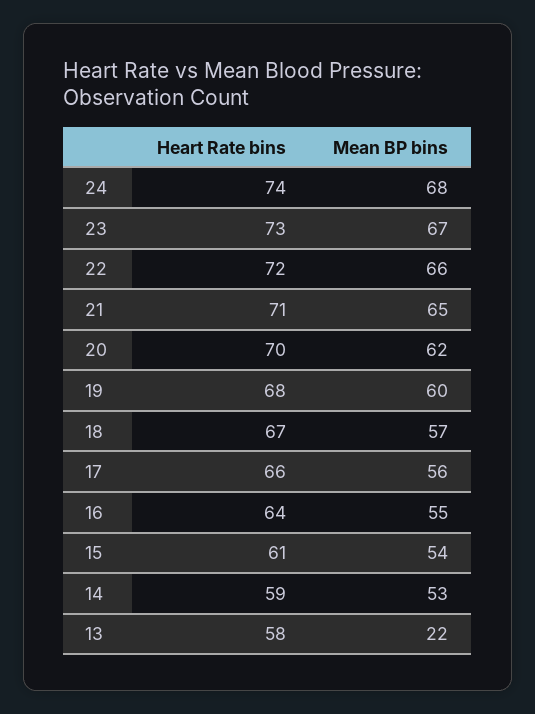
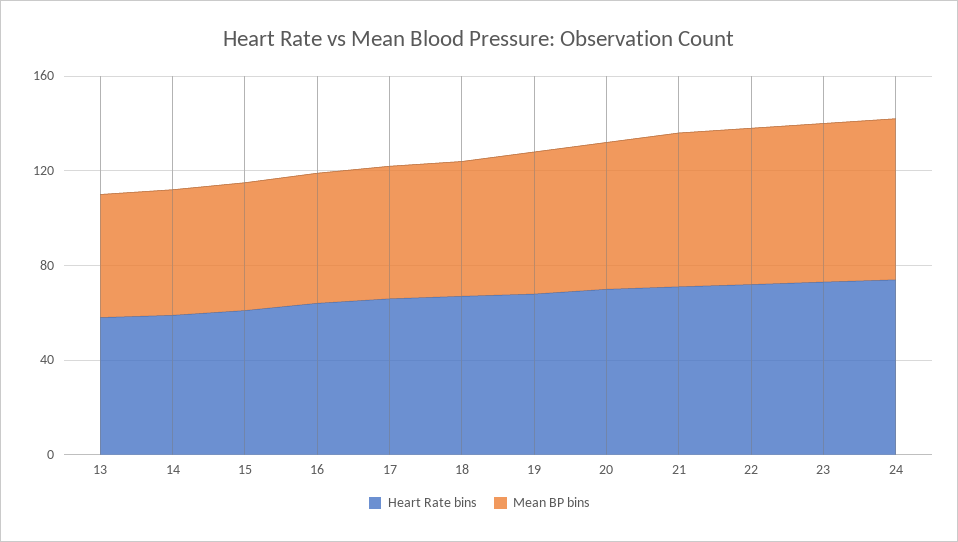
Mean BP bins, 13: 22 -> 50

